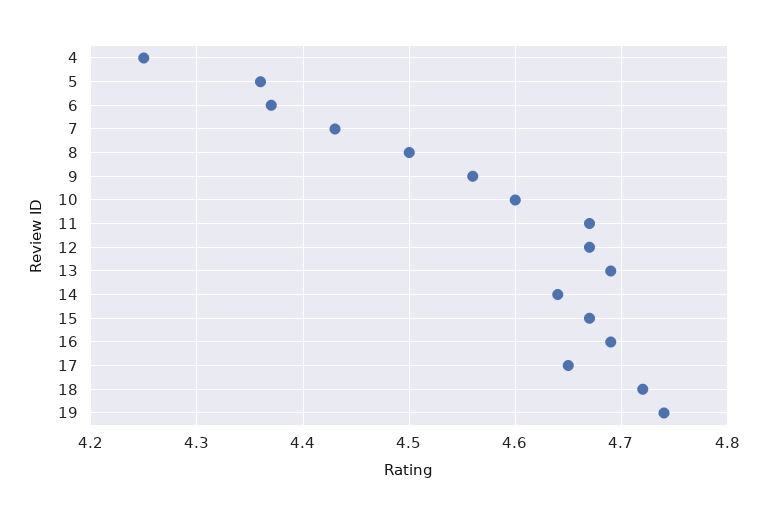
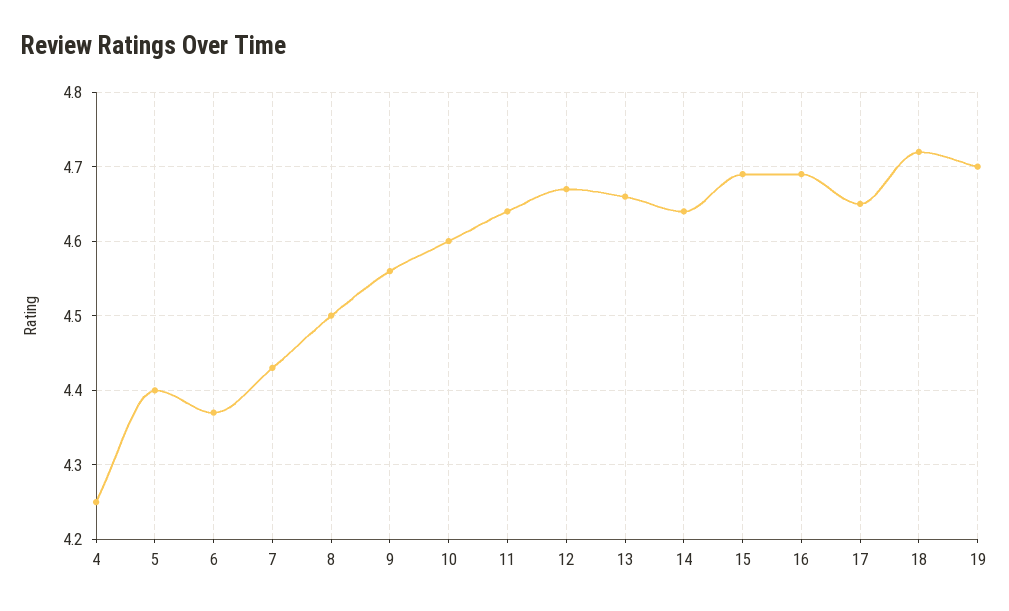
5: 4.36 -> 4.4
11: 4.67 -> 4.64
13: 4.69 -> 4.66
15: 4.67 -> 4.69
19: 4.74 -> 4.7

